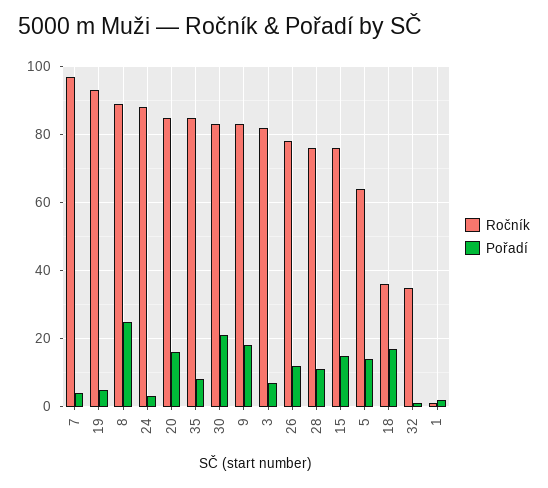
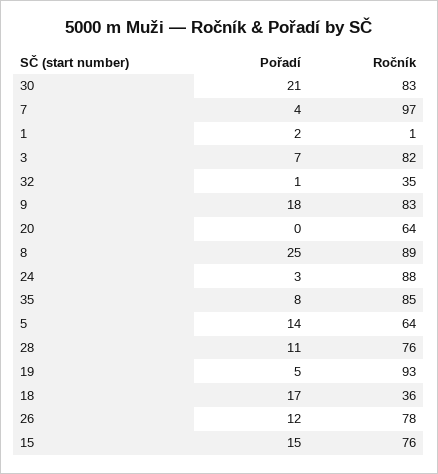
Ročník, 20: 85 -> 64
Pořadí, 20: 15 -> 0

